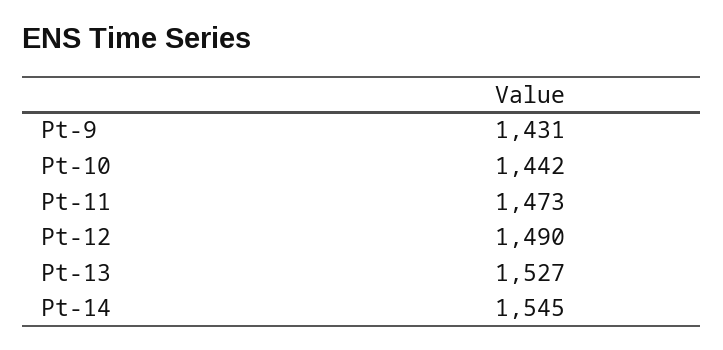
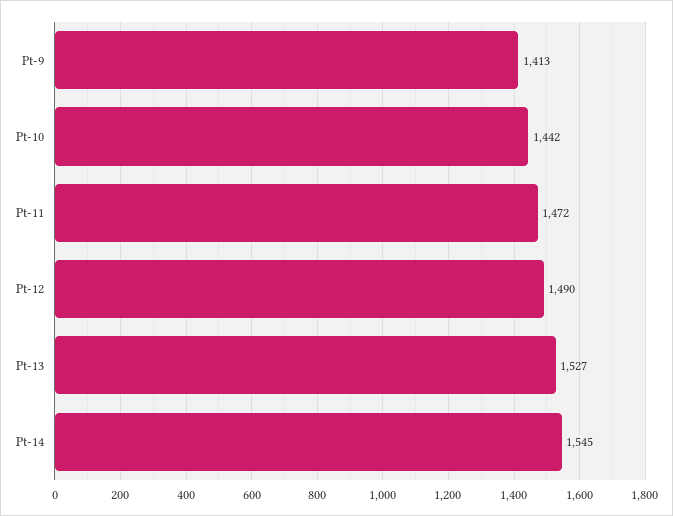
Pt-9: 1431 -> 1413
Pt-11: 1473 -> 1472

